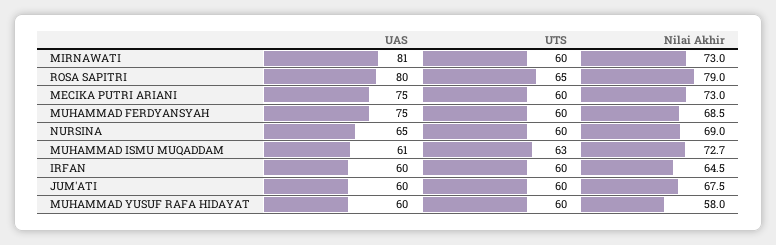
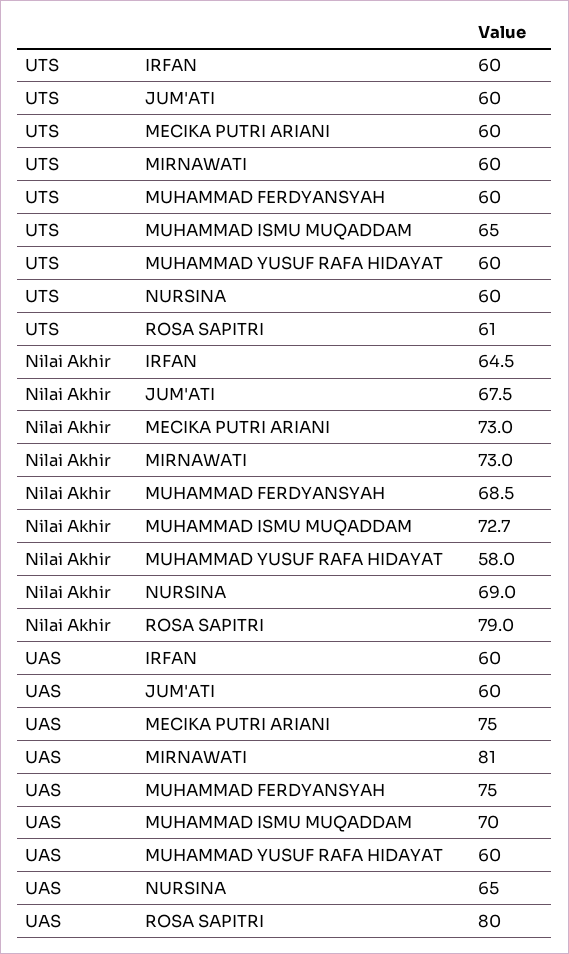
UTS, ROSA SAPITRI: 65 -> 61
UAS, MUHAMMAD ISMU MUQADDAM: 61 -> 70
UTS, MUHAMMAD ISMU MUQADDAM: 63 -> 65

